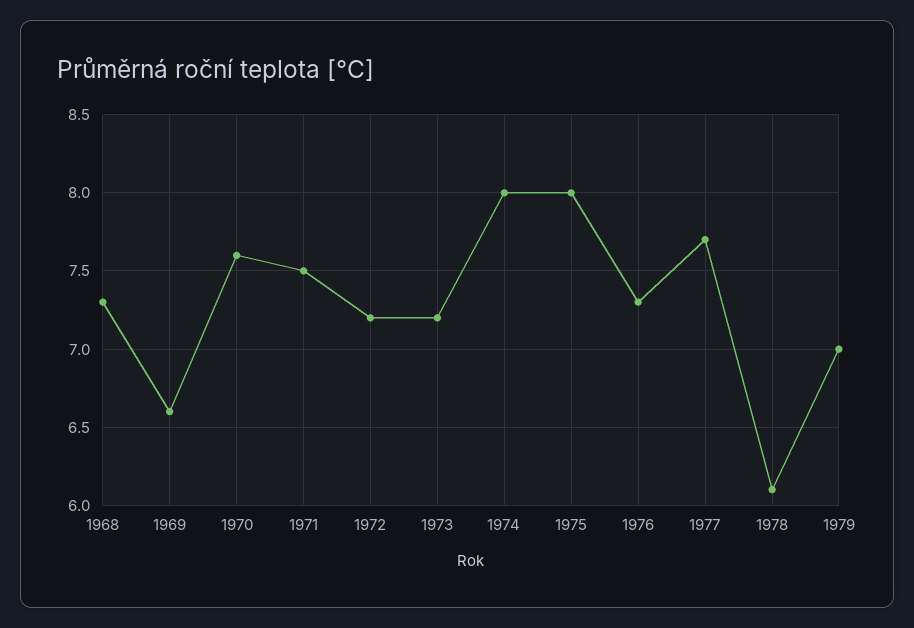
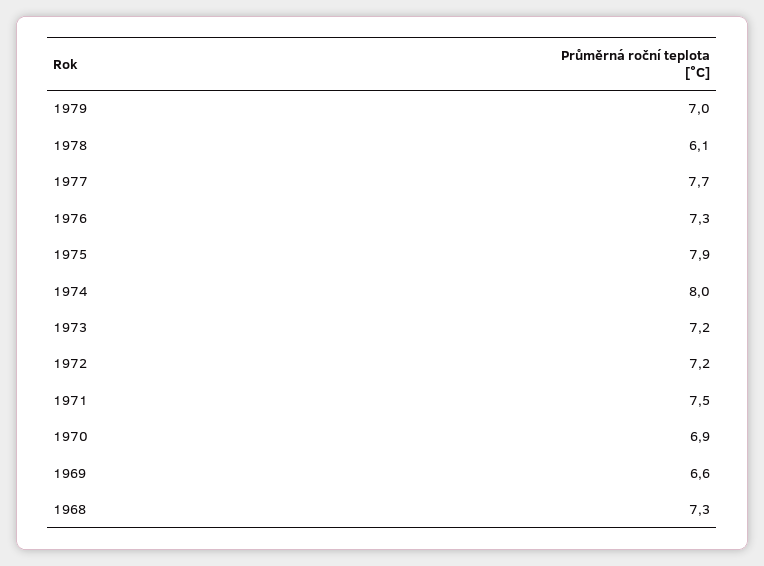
1970: 7.6 -> 6.9
1975: 8 -> 7.9

